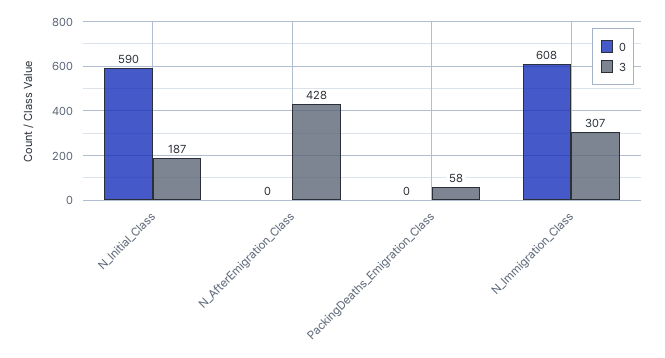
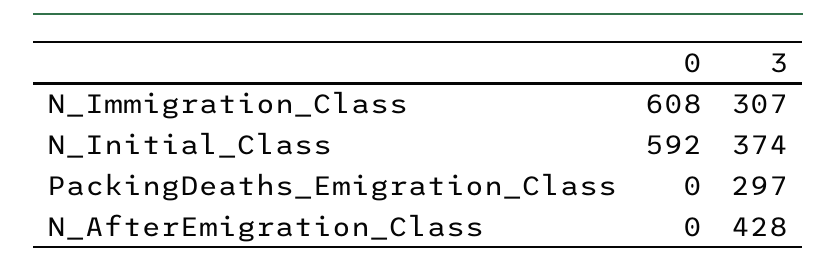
0, N_Initial_Class: 590 -> 592
3, N_Initial_Class: 187 -> 374
3, PackingDeaths_Emigration_Class: 58 -> 297

